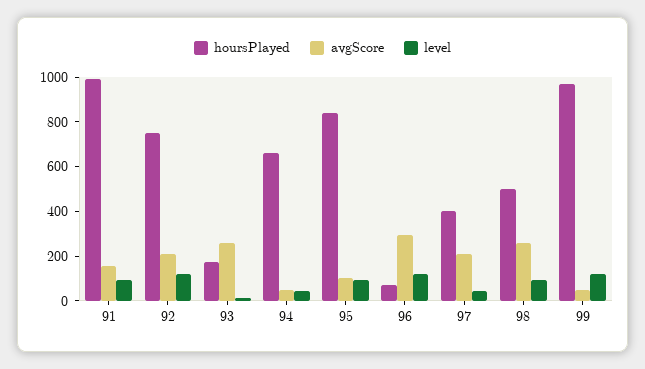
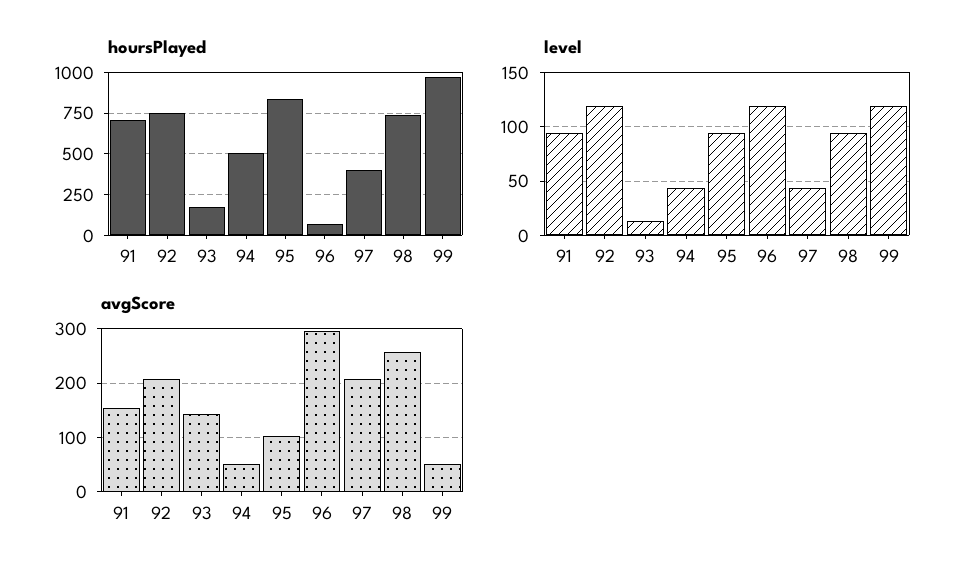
hoursPlayed, 91: 1000 -> 700
avgScore, 93: 250 -> 140
hoursPlayed, 94: 650 -> 500
hoursPlayed, 98: 500 -> 750

